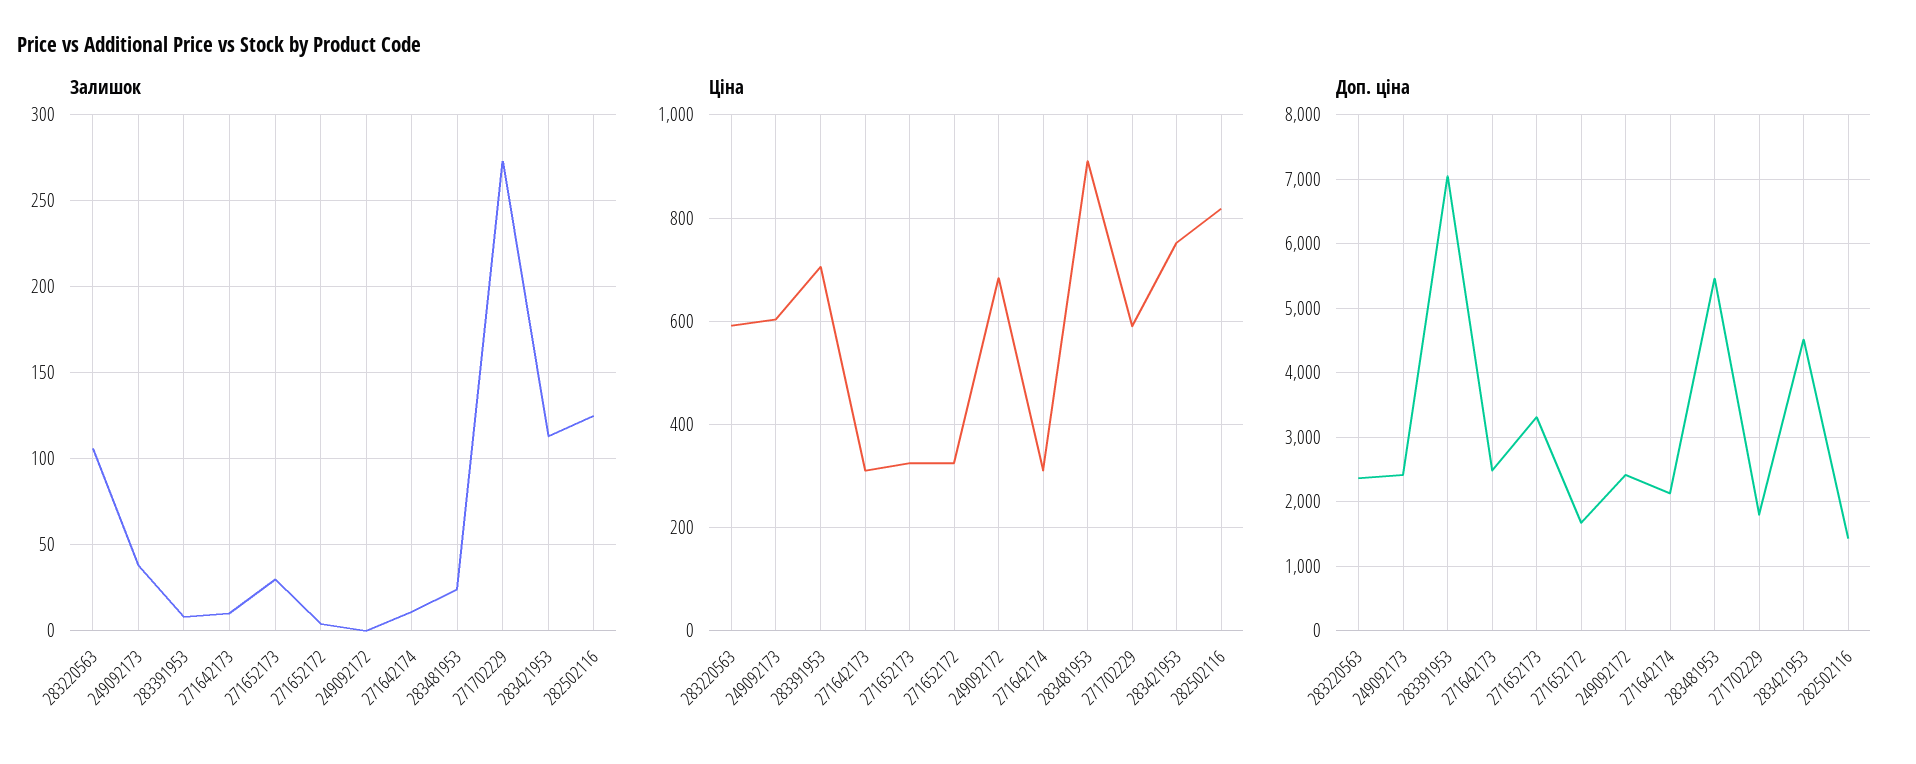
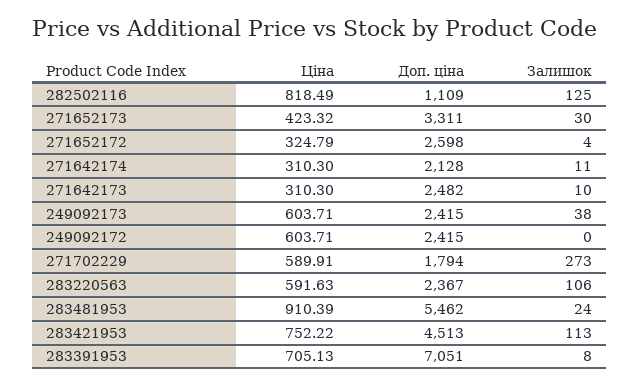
Ціна, 271652173: 320 -> 423.32
Ціна, 249092172: 680 -> 603.71
Доп. ціна, 271652172: 1700 -> 2598
Доп. ціна, 282502116: 1400 -> 1109

